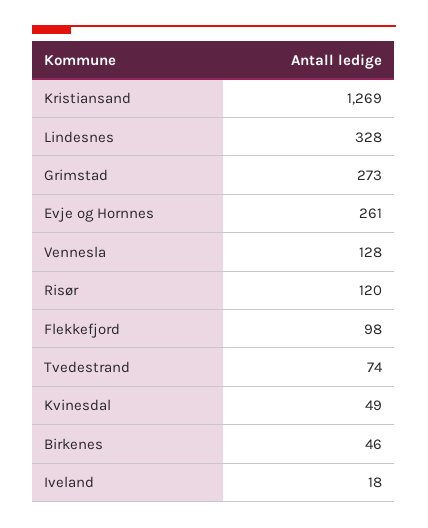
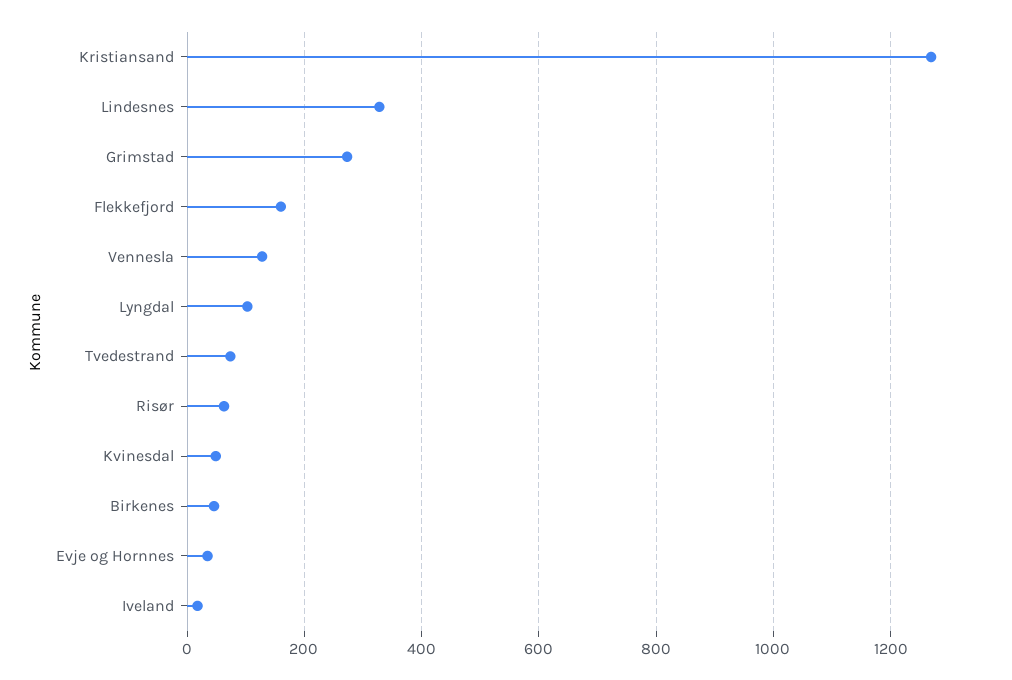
Evje og Hornnes: 261 -> 40
Risør: 120 -> 60
Flekkefjord: 98 -> 160
Lyngdal: none -> 100

